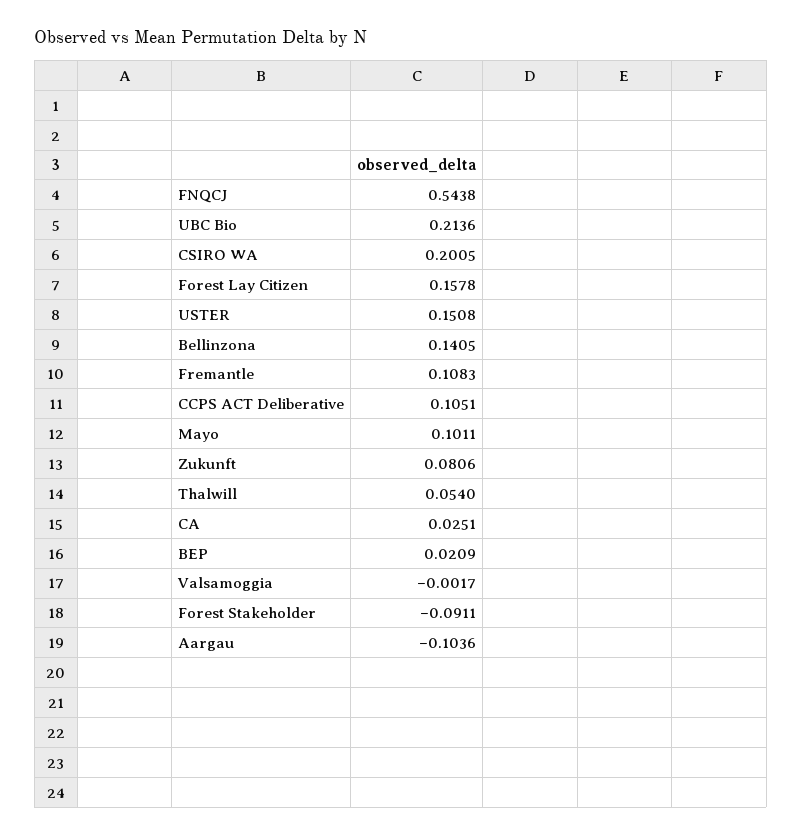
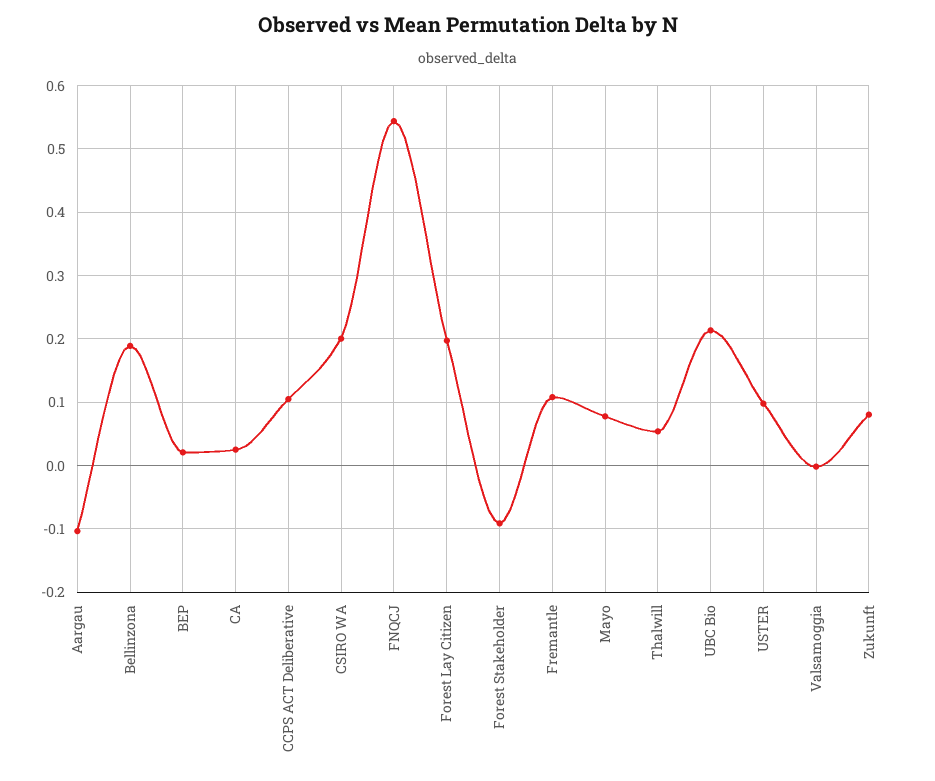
Forest Lay Citizen: 0.1578 -> 0.2
USTER: 0.1508 -> 0.1
Bellinzona: 0.1405 -> 0.19
Mayo: 0.1011 -> 0.08

